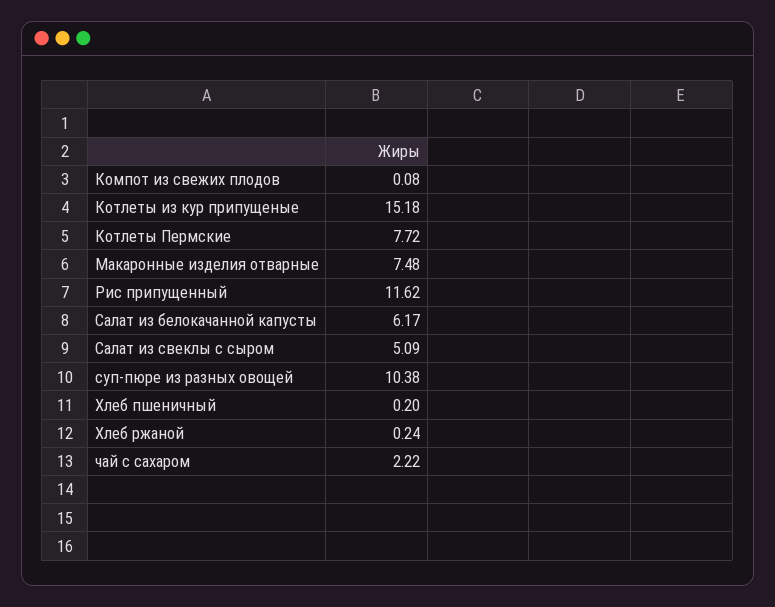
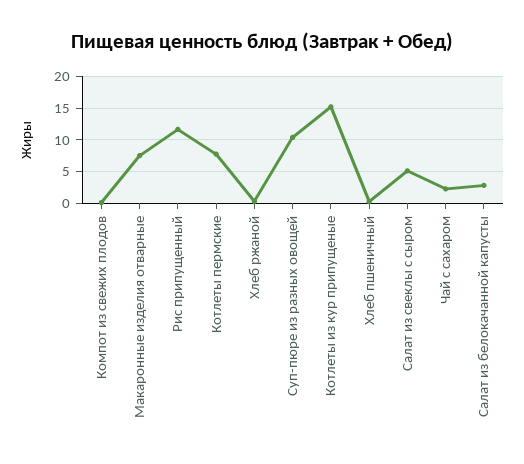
Салат из белокачанной капусты: 6.17 -> 3

